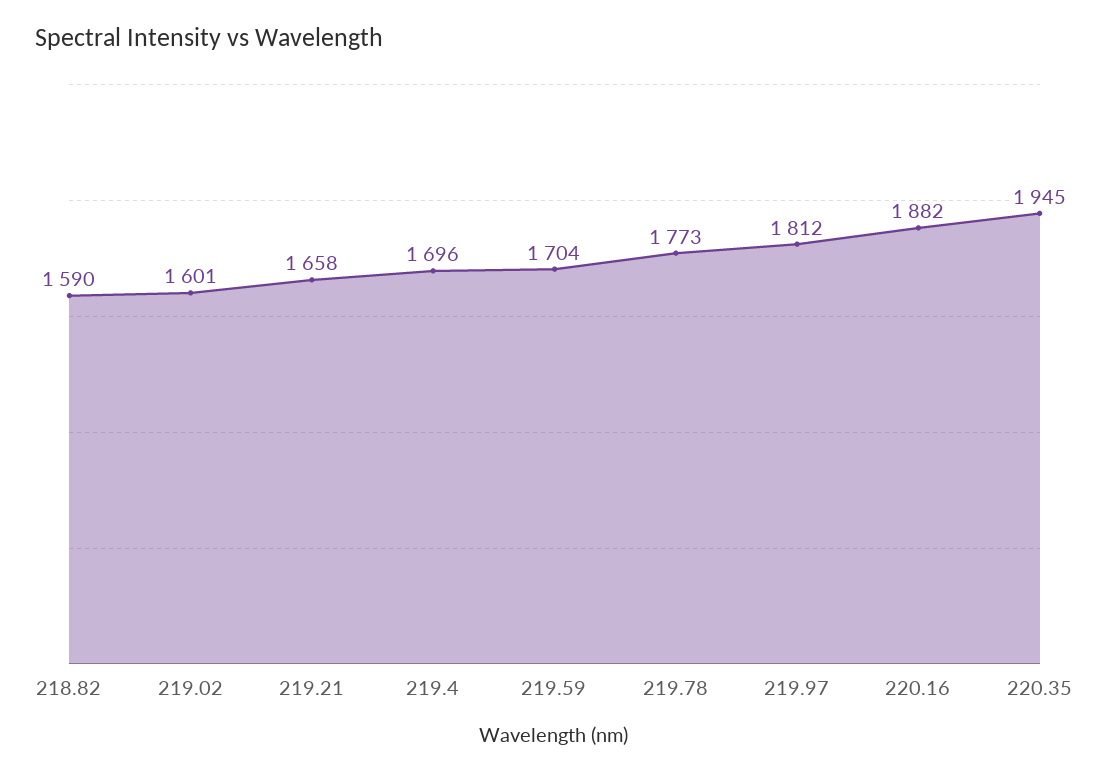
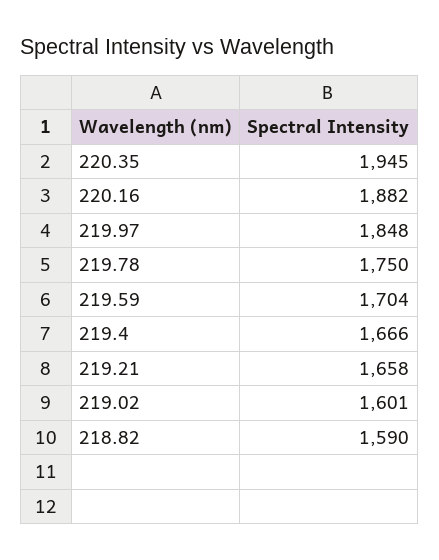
219.4: 1696 -> 1666
219.78: 1773 -> 1750
219.97: 1812 -> 1848

